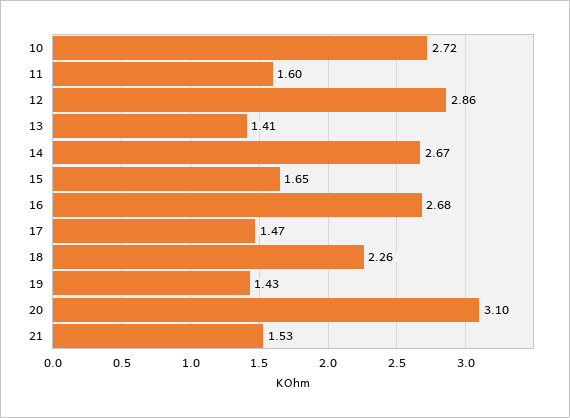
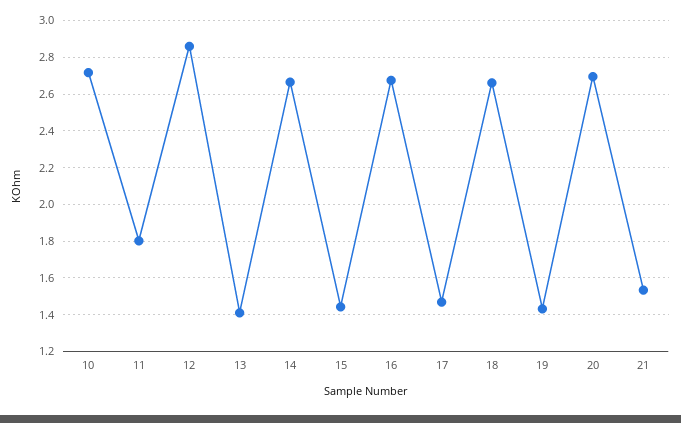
11: 1.6 -> 1.8
15: 1.65 -> 1.45
18: 2.26 -> 2.65
20: 3.1 -> 2.7

